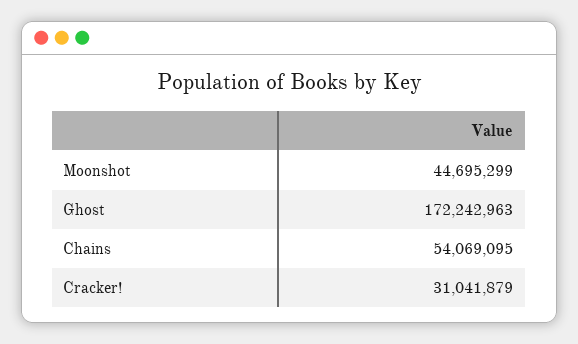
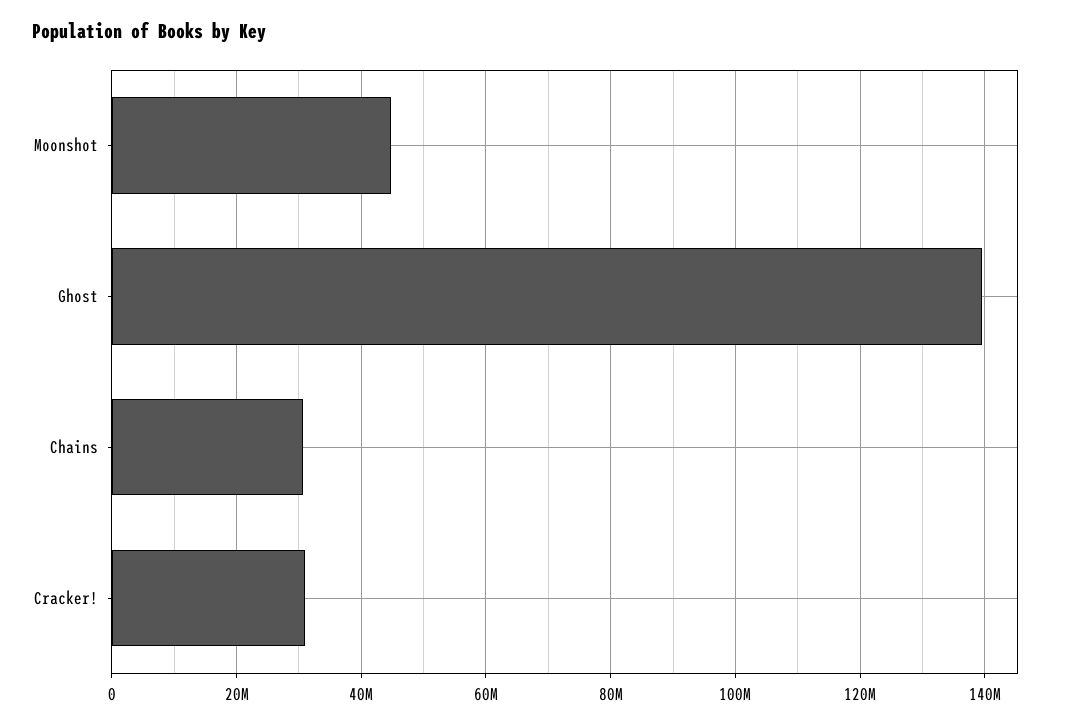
Ghost: 172242963 -> 140000000
Chains: 54069095 -> 30000000

